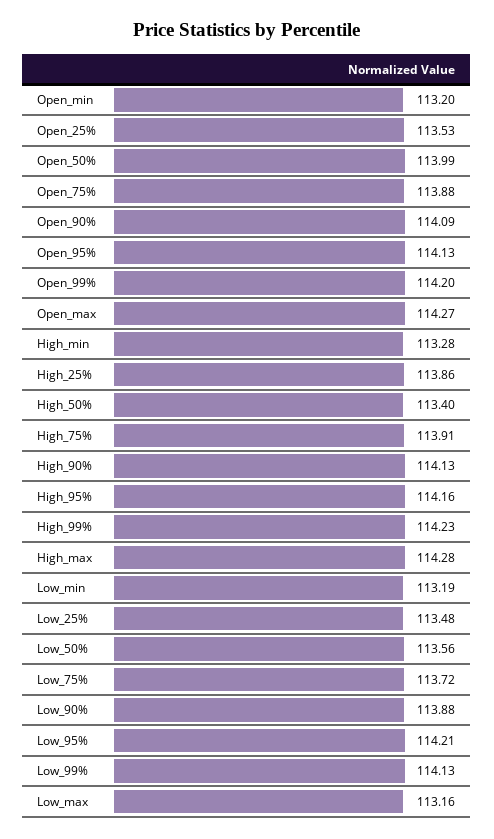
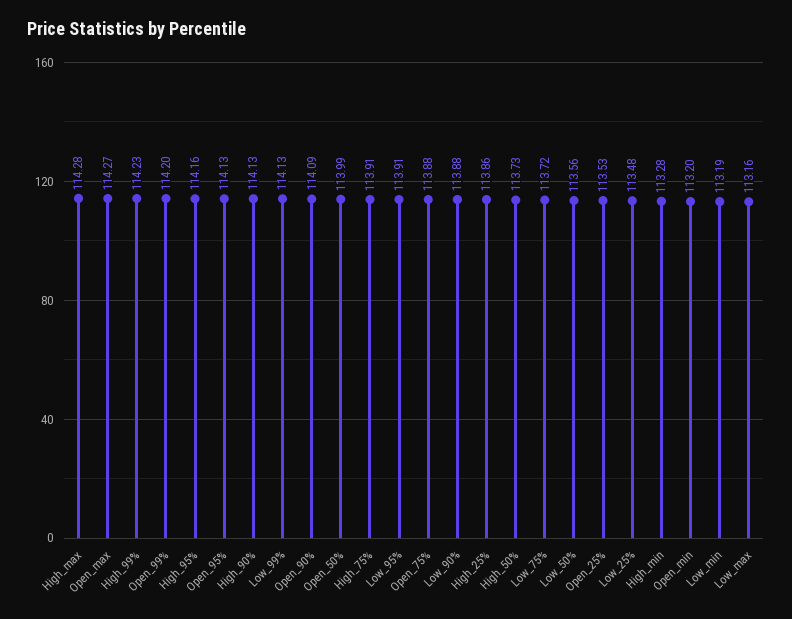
High_50%: 113.4 -> 113.73
Low_95%: 114.21 -> 113.91

